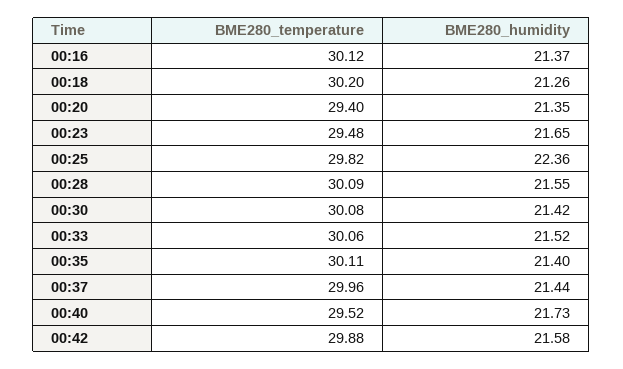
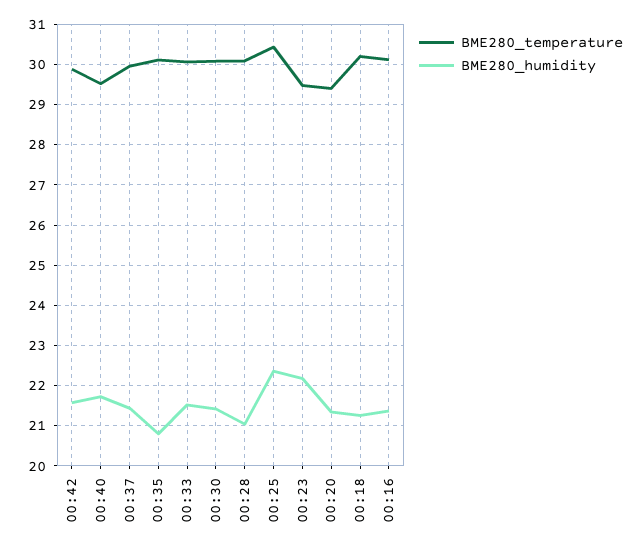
BME280_humidity, 00:23: 21.65 -> 22.2
BME280_temperature, 00:25: 29.82 -> 30.4
BME280_humidity, 00:28: 21.55 -> 21
BME280_humidity, 00:35: 21.4 -> 20.8

